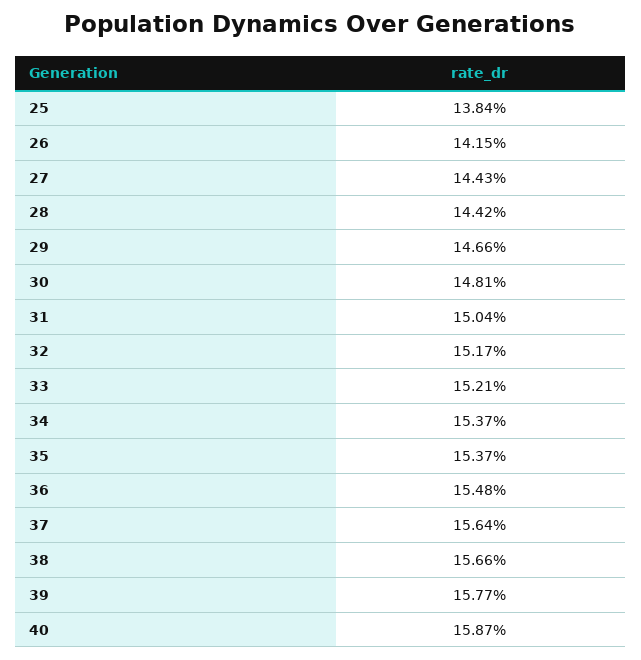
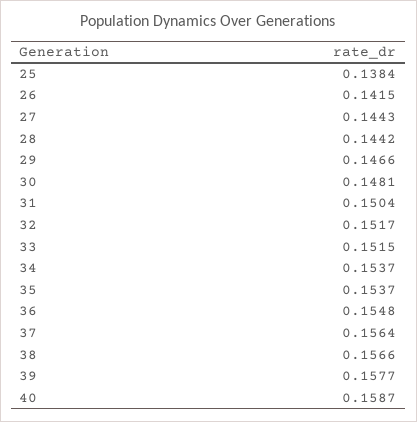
33: 0.1521 -> 0.1515

